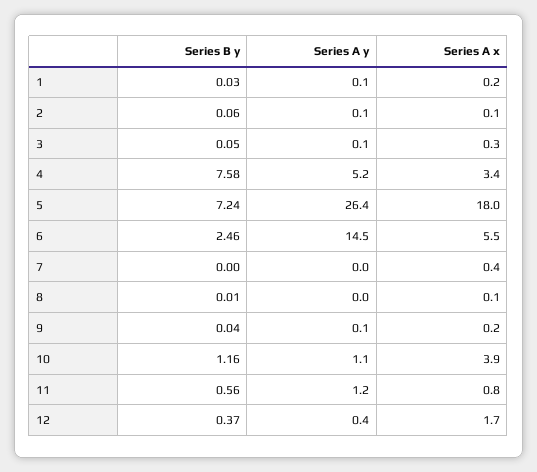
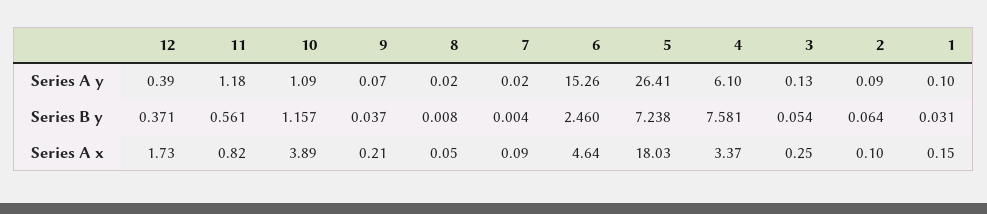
Series A y, 4: 5.2 -> 6.1
Series A y, 6: 14.5 -> 15.26
Series A x, 6: 5.5 -> 4.64
Series A x, 7: 0.4 -> 0.09

